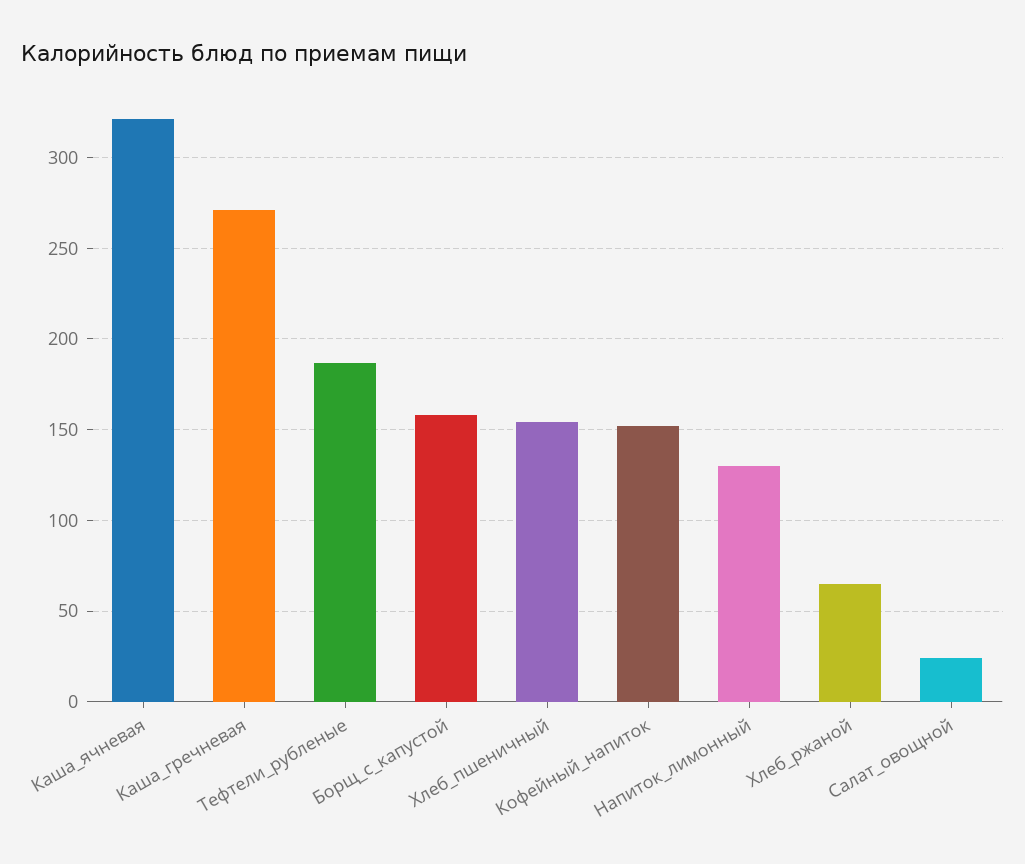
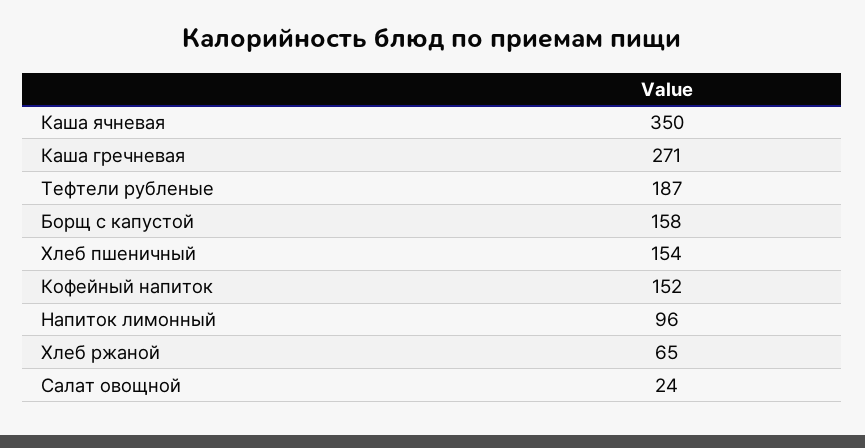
Каша_ячневая: 320 -> 350
Напиток_лимонный: 130 -> 96

